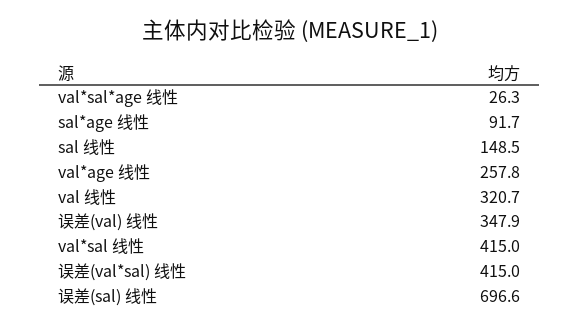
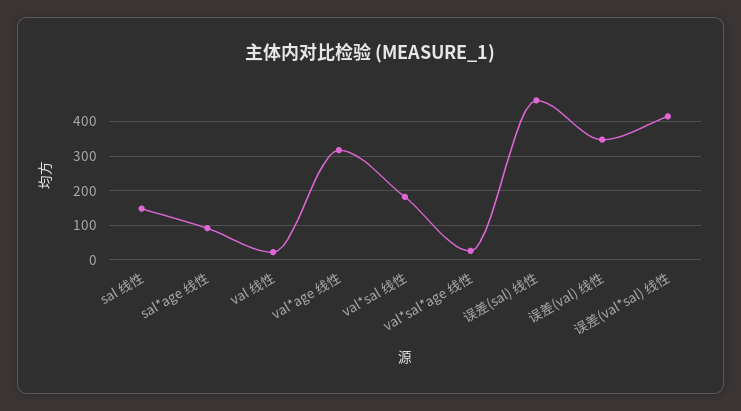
val*age 线性: 257.8 -> 320
val 线性: 320.7 -> 20
val*sal 线性: 415 -> 180
误差(sal) 线性: 696.6 -> 460

